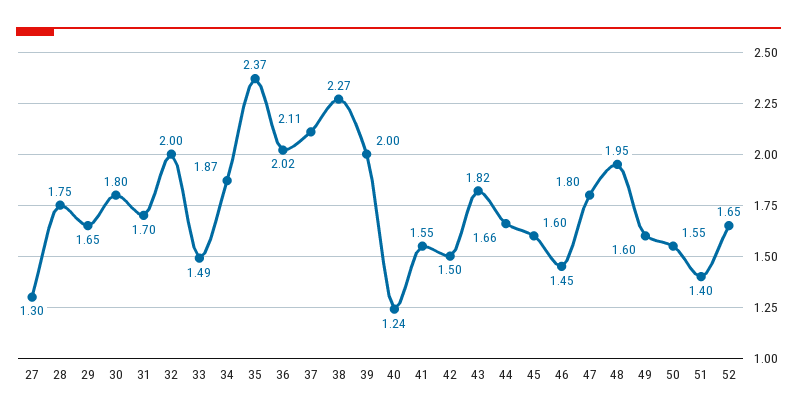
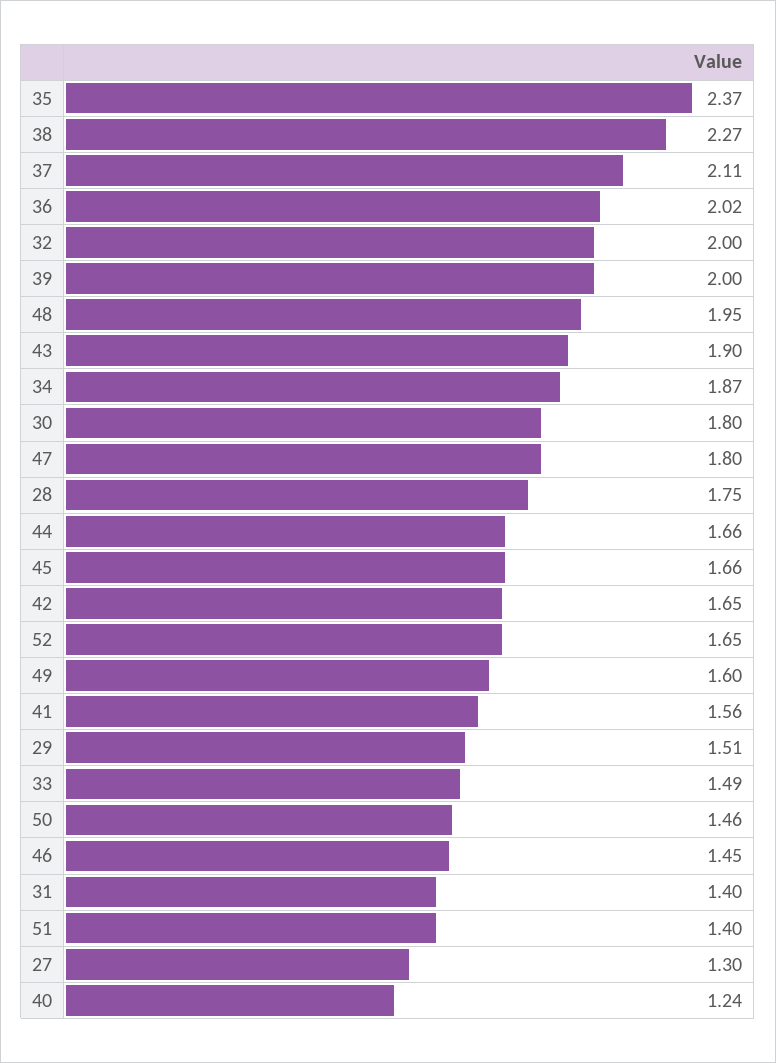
29: 1.65 -> 1.51
31: 1.7 -> 1.4
41: 1.55 -> 1.56
42: 1.5 -> 1.65
43: 1.82 -> 1.9
45: 1.6 -> 1.66
50: 1.55 -> 1.46

